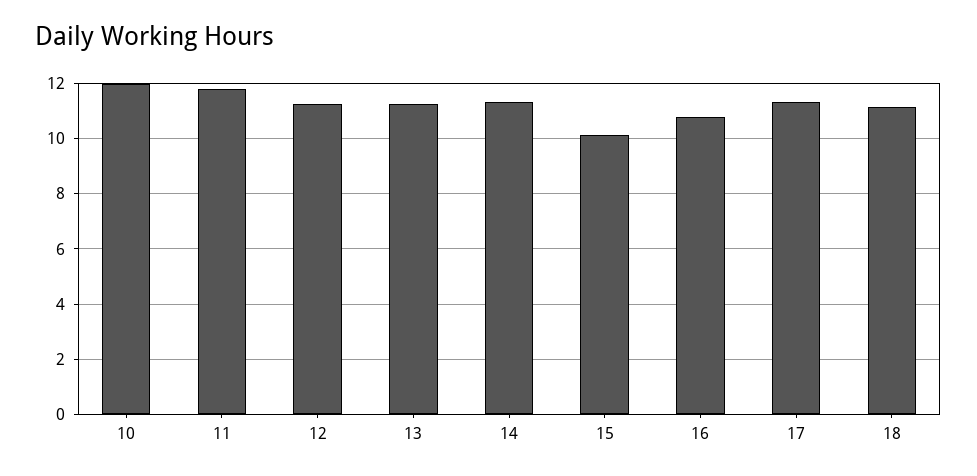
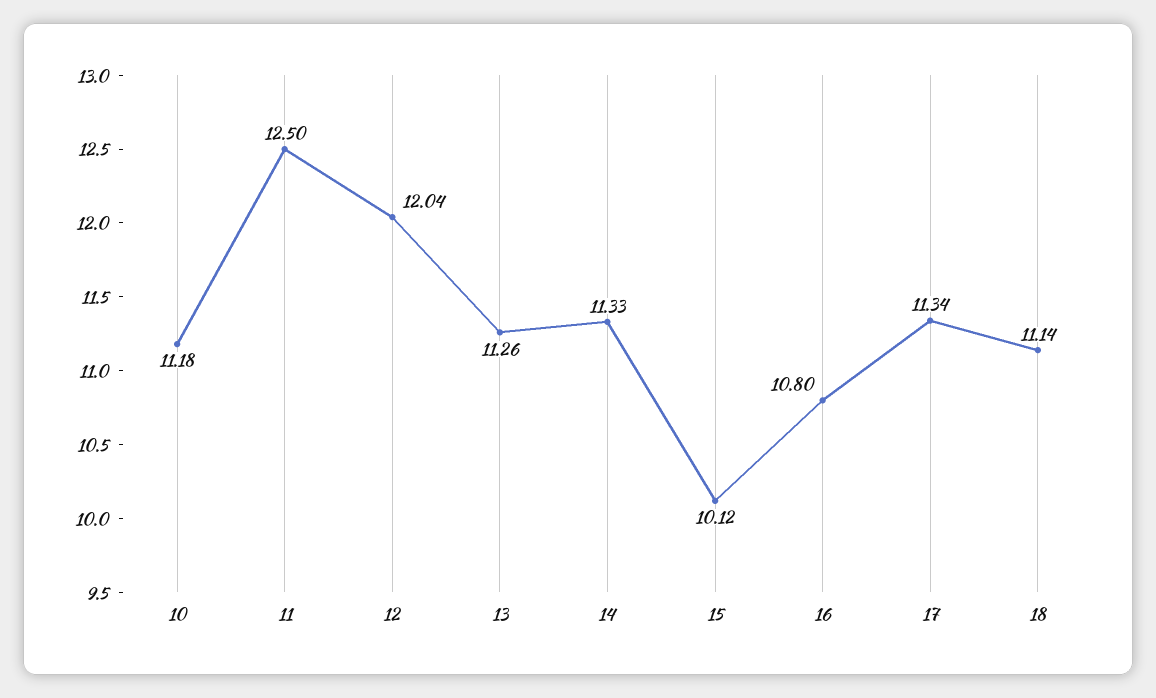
10: 12 -> 11.18
11: 11.75 -> 12.5
12: 11.25 -> 12.04

